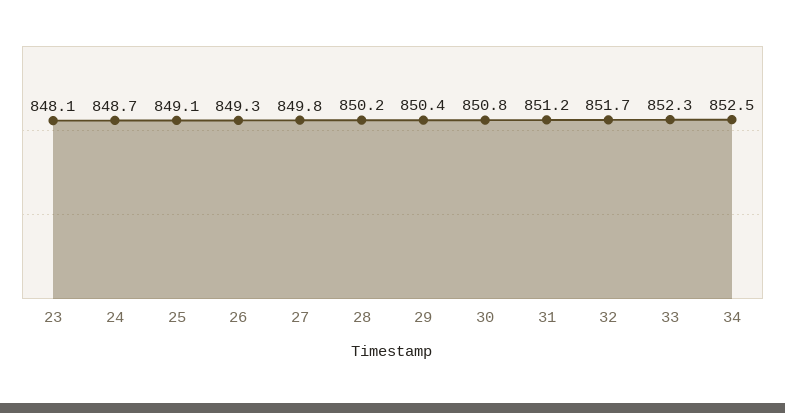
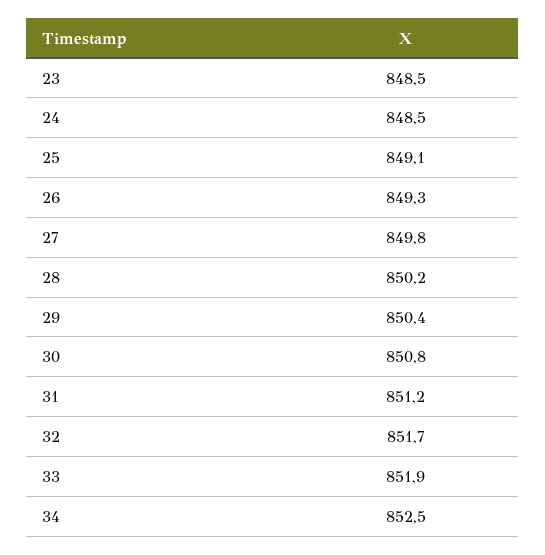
23: 848.1 -> 848.5
24: 848.7 -> 848.5
33: 852.3 -> 851.9

